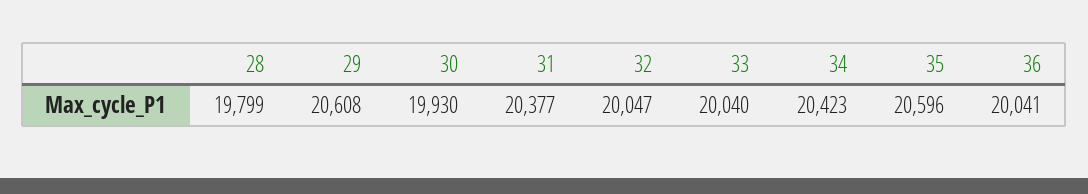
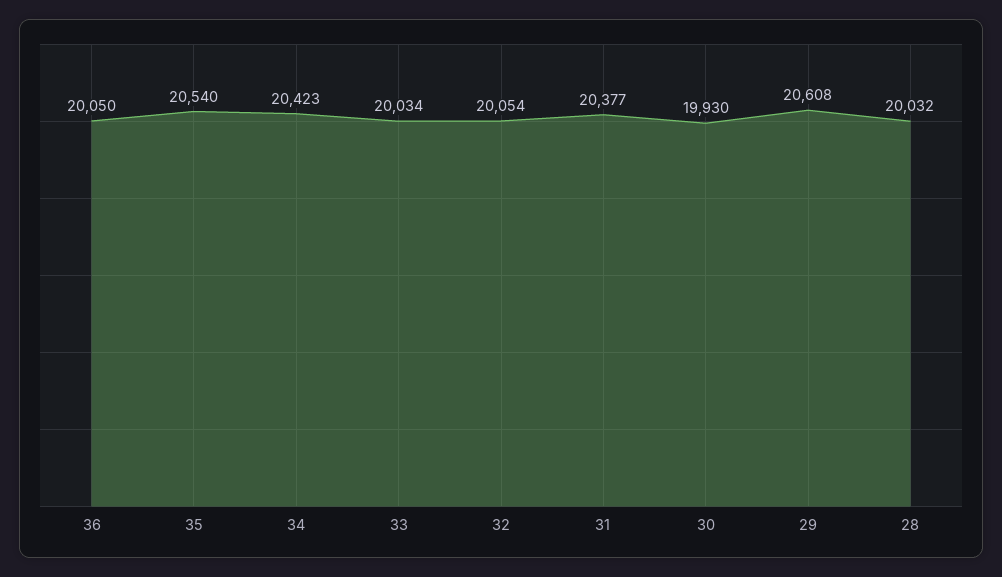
28: 19799 -> 20032
32: 20047 -> 20054
33: 20040 -> 20034
35: 20596 -> 20540
36: 20041 -> 20050

